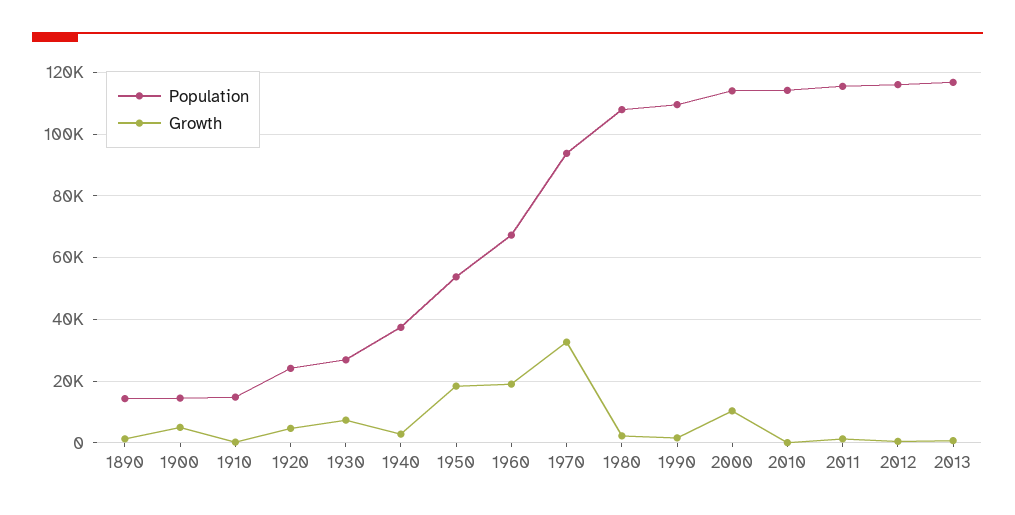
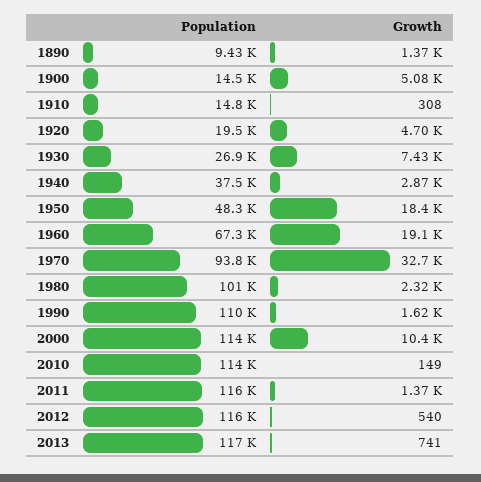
Population, 1890: 14000 -> 9430
Population, 1920: 24000 -> 19500
Population, 1950: 54000 -> 48300
Population, 1980: 108000 -> 101000

